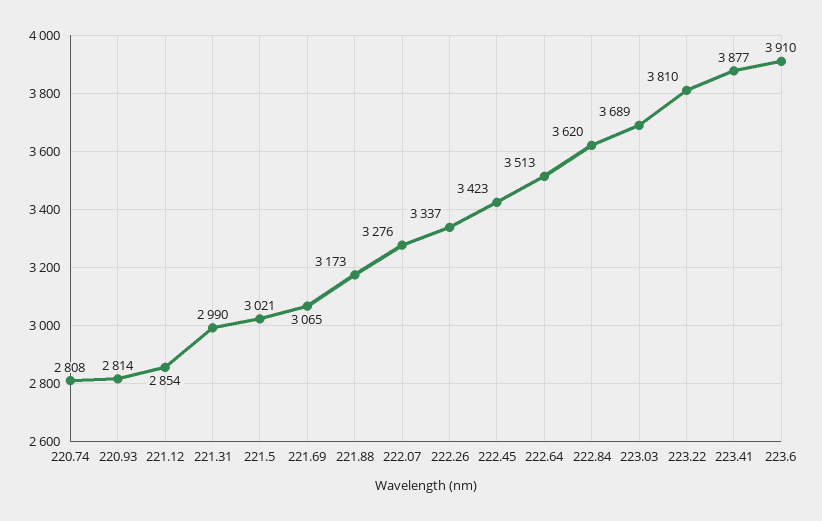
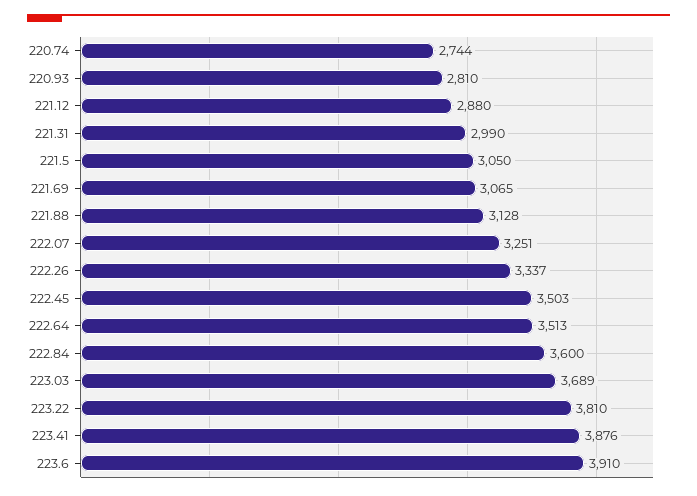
220.74: 2808 -> 2744
220.93: 2814 -> 2810
221.12: 2854 -> 2880
221.5: 3021 -> 3050
221.88: 3173 -> 3128
222.07: 3276 -> 3251
222.45: 3423 -> 3503
222.84: 3620 -> 3600
223.41: 3877 -> 3876

